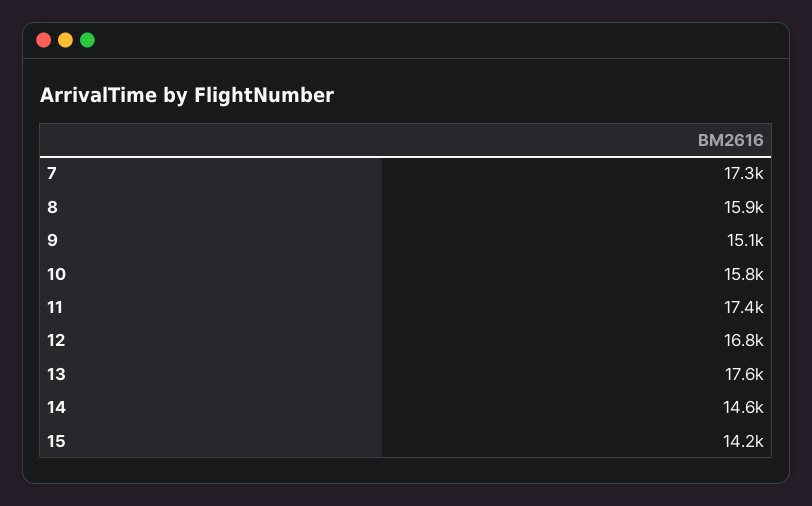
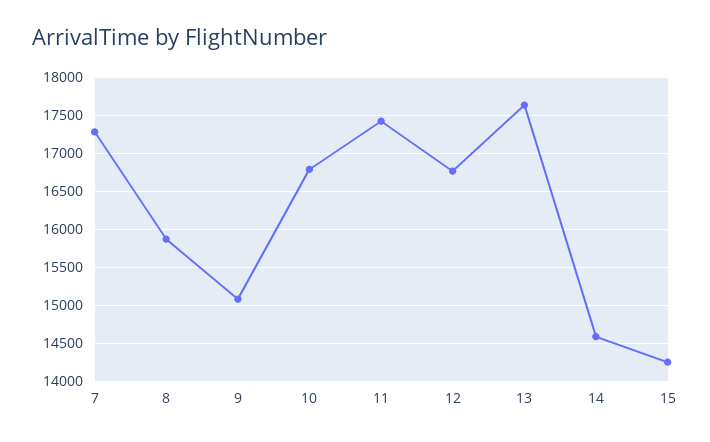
10: 15800 -> 16800

